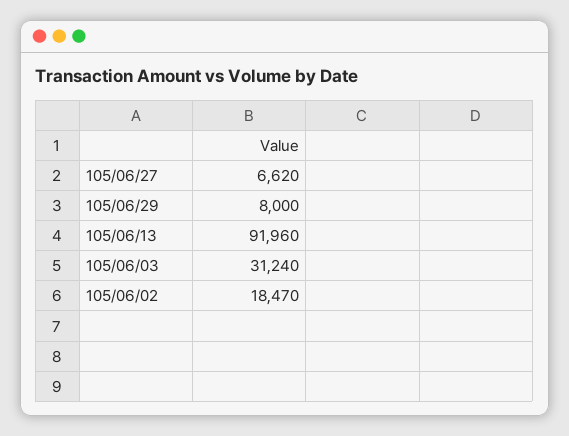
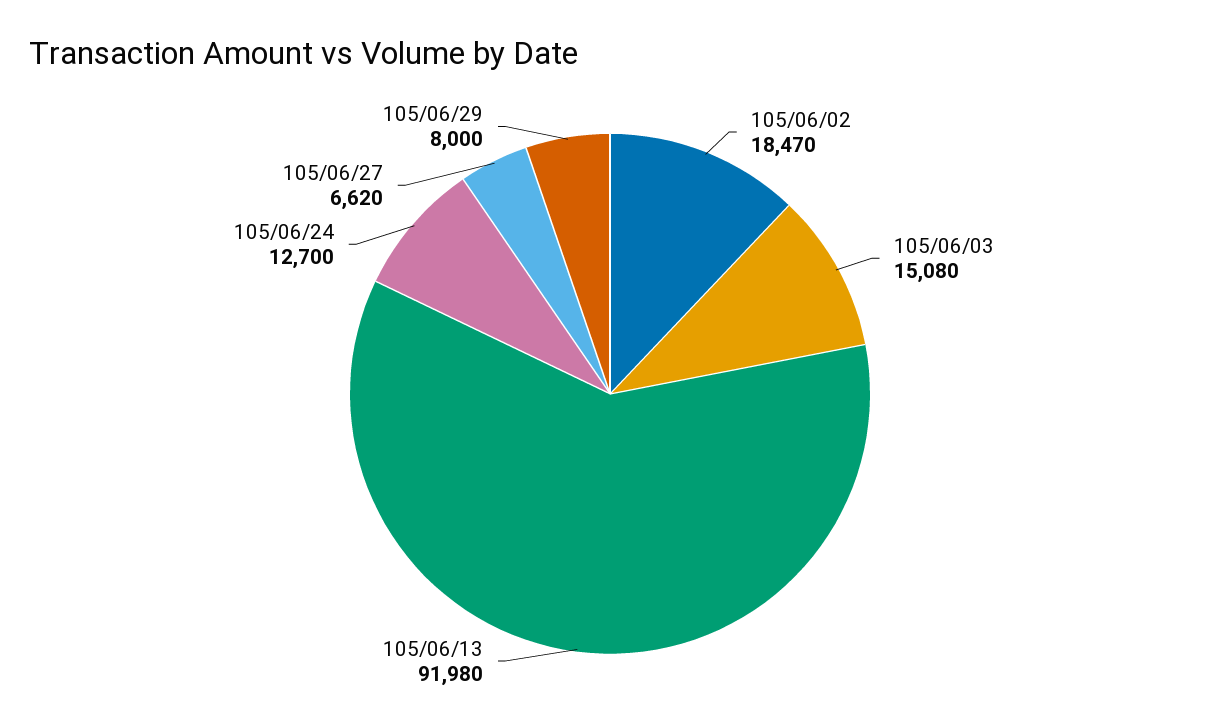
105/06/13: 91960 -> 91980
105/06/03: 31240 -> 15080
105/06/24: none -> 12700

